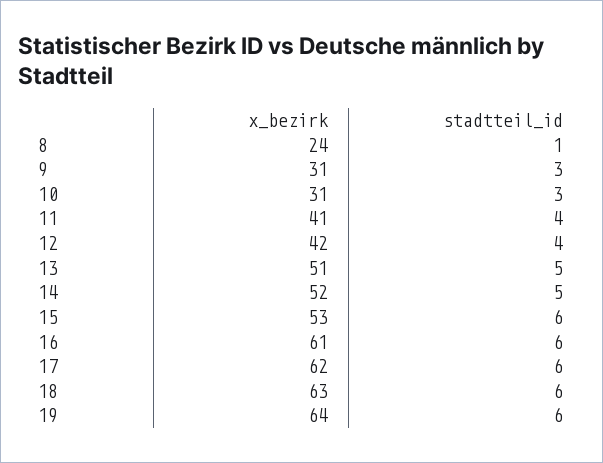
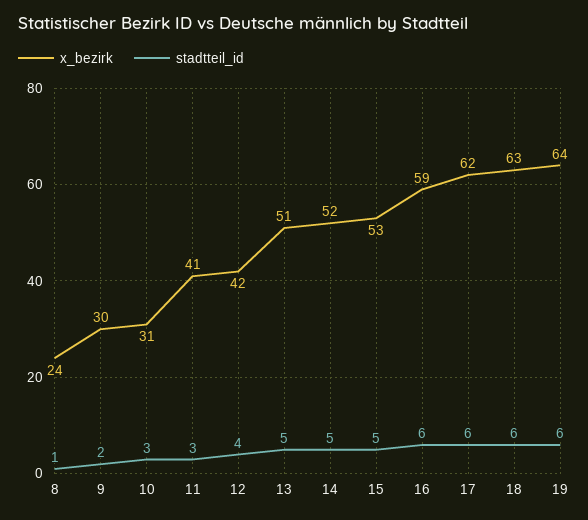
x_bezirk, 9: 31 -> 30
stadtteil_id, 9: 3 -> 2
stadtteil_id, 11: 4 -> 3
stadtteil_id, 15: 6 -> 5
x_bezirk, 16: 61 -> 59

